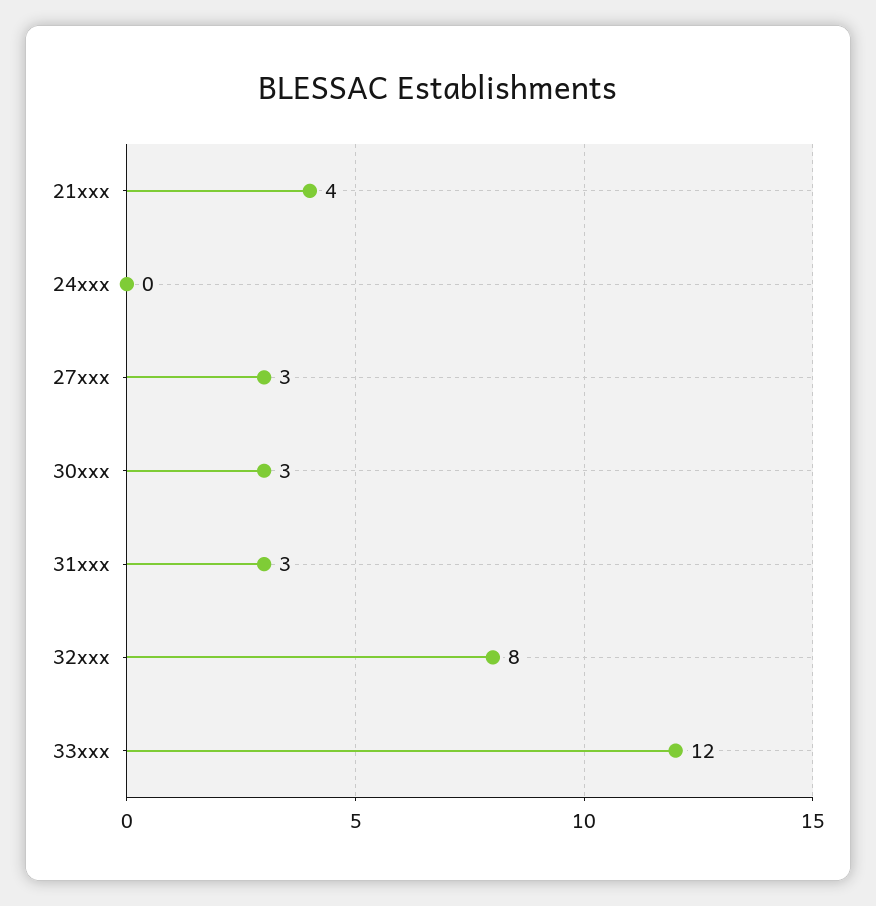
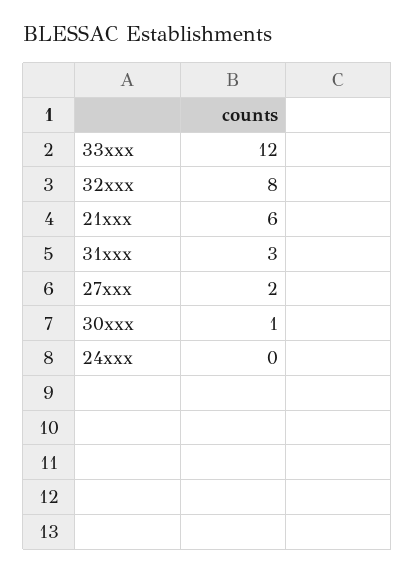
21xxx: 4 -> 6
27xxx: 3 -> 2
30xxx: 3 -> 1

